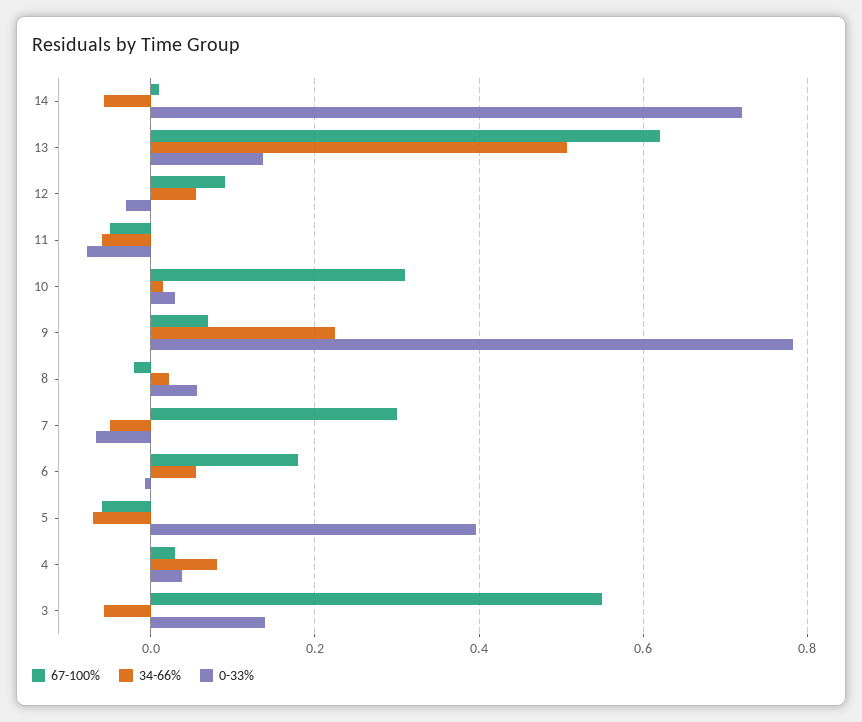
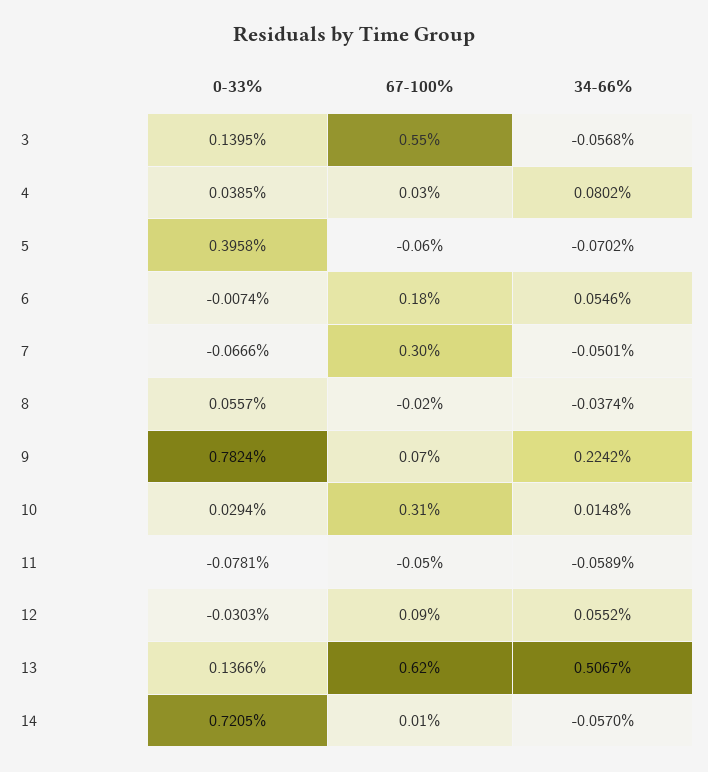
34-66%, 8: 0.02 -> -0.0374

